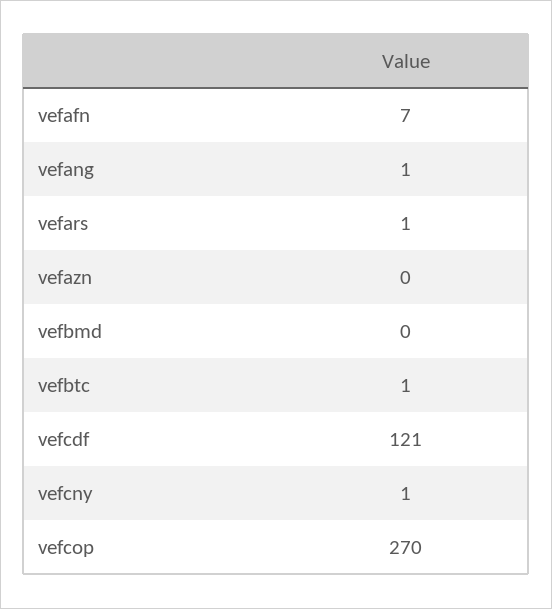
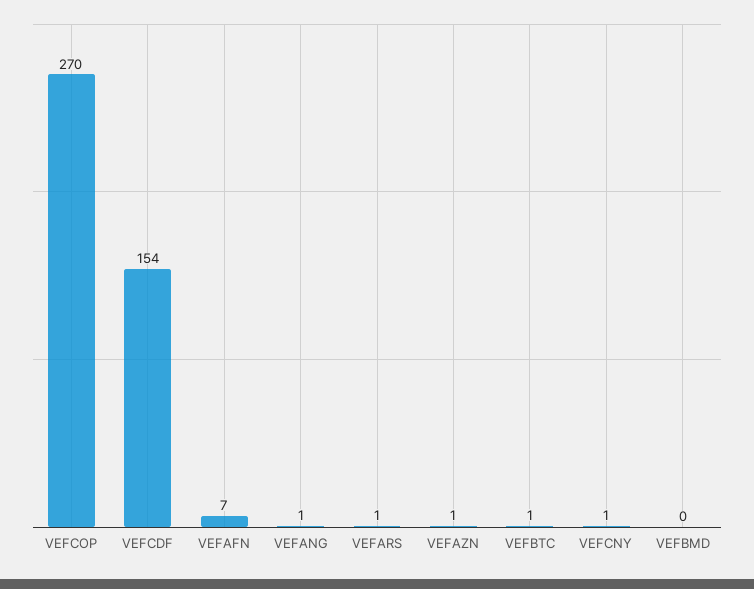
vefazn: 0 -> 1
vefcdf: 121 -> 154

